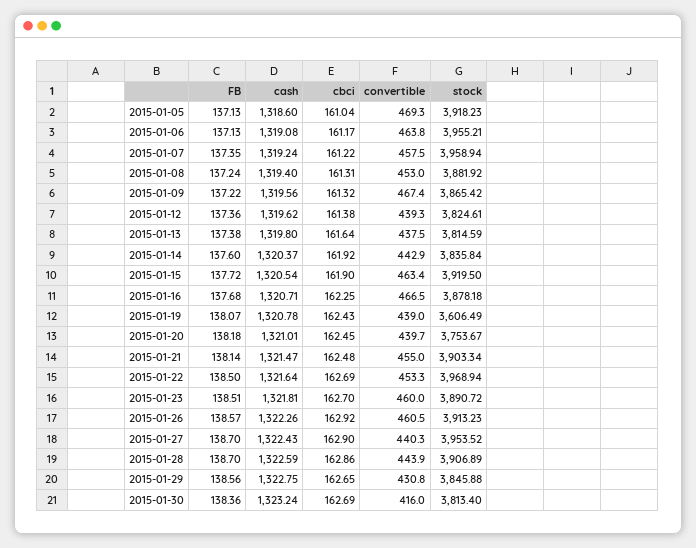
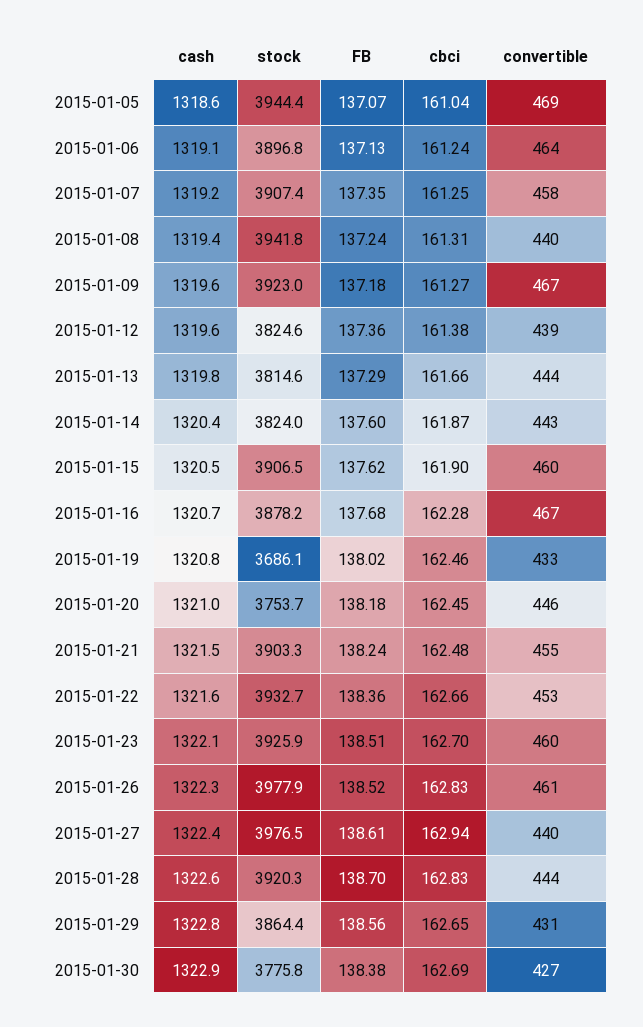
FB, 2015-01-05: 137.13 -> 137.07
stock, 2015-01-05: 3918.23 -> 3944.4
cbci, 2015-01-06: 161.17 -> 161.24
stock, 2015-01-06: 3955.21 -> 3896.8
cbci, 2015-01-07: 161.22 -> 161.25
stock, 2015-01-07: 3958.94 -> 3907.4
convertible, 2015-01-08: 453 -> 440
stock, 2015-01-08: 3881.92 -> 3941.8
FB, 2015-01-09: 137.22 -> 137.18
cbci, 2015-01-09: 161.32 -> 161.27
stock, 2015-01-09: 3865.42 -> 3923
FB, 2015-01-13: 137.38 -> 137.29
cbci, 2015-01-13: 161.64 -> 161.66
convertible, 2015-01-13: 437.5 -> 444
cbci, 2015-01-14: 161.92 -> 161.87
stock, 2015-01-14: 3835.84 -> 3824
FB, 2015-01-15: 137.72 -> 137.62
convertible, 2015-01-15: 463.4 -> 460
stock, 2015-01-15: 3919.5 -> 3906.5
cbci, 2015-01-16: 162.25 -> 162.28
FB, 2015-01-19: 138.07 -> 138.02
cbci, 2015-01-19: 162.43 -> 162.46
convertible, 2015-01-19: 439 -> 433
stock, 2015-01-19: 3606.49 -> 3686.1
convertible, 2015-01-20: 439.7 -> 446
FB, 2015-01-21: 138.14 -> 138.24
FB, 2015-01-22: 138.5 -> 138.36
cbci, 2015-01-22: 162.69 -> 162.66
stock, 2015-01-22: 3968.94 -> 3932.7
cash, 2015-01-23: 1321.81 -> 1322.1
stock, 2015-01-23: 3890.72 -> 3925.9
FB, 2015-01-26: 138.57 -> 138.52
cbci, 2015-01-26: 162.92 -> 162.83
stock, 2015-01-26: 3913.23 -> 3977.9
FB, 2015-01-27: 138.7 -> 138.61
cbci, 2015-01-27: 162.9 -> 162.94
stock, 2015-01-27: 3953.52 -> 3976.5
cbci, 2015-01-28: 162.86 -> 162.83
stock, 2015-01-28: 3906.89 -> 3920.3
stock, 2015-01-29: 3845.88 -> 3864.4
FB, 2015-01-30: 138.36 -> 138.38
cash, 2015-01-30: 1323.24 -> 1322.9
convertible, 2015-01-30: 416 -> 427
stock, 2015-01-30: 3813.4 -> 3775.8

